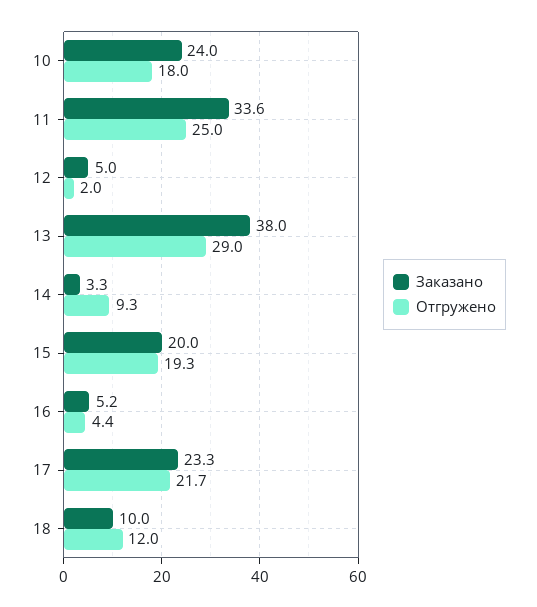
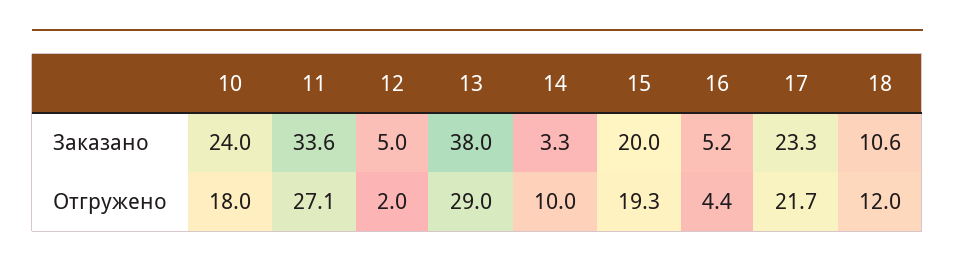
Отгружено, 11: 25 -> 27.1
Отгружено, 14: 9.3 -> 10
Заказано, 18: 10 -> 10.6

